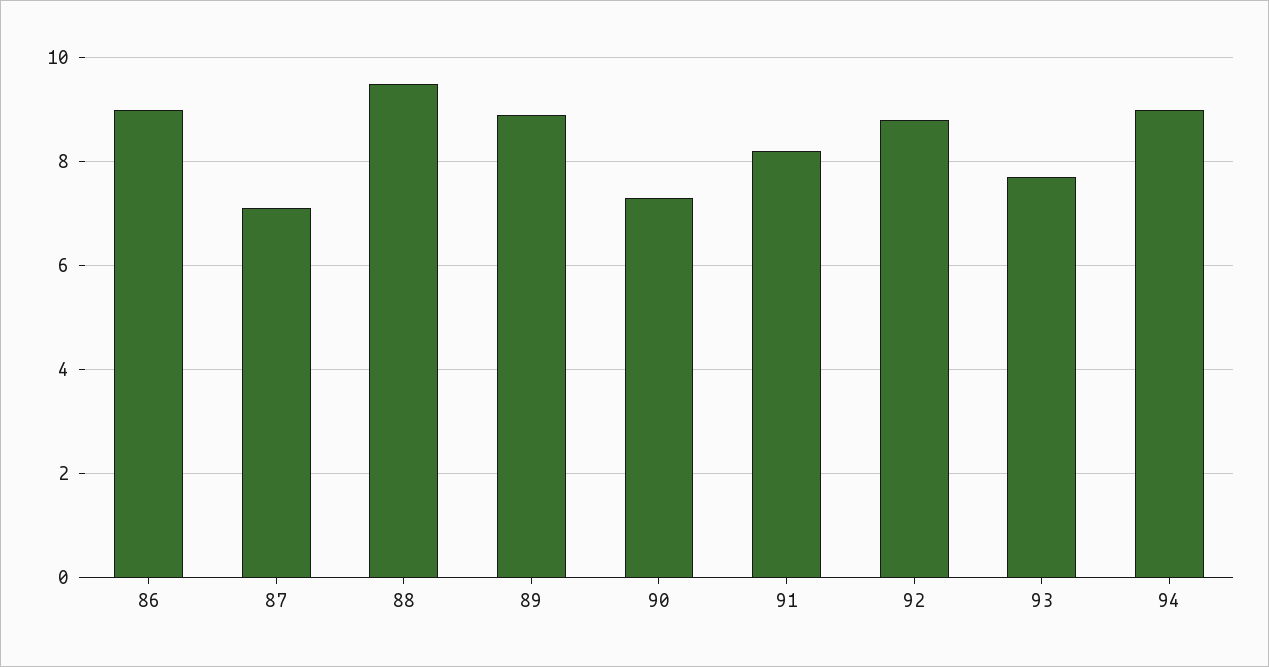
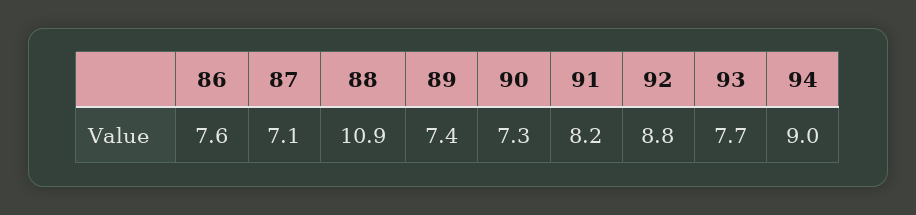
86: 9 -> 7.6
88: 9.5 -> 10.9
89: 9 -> 7.4

